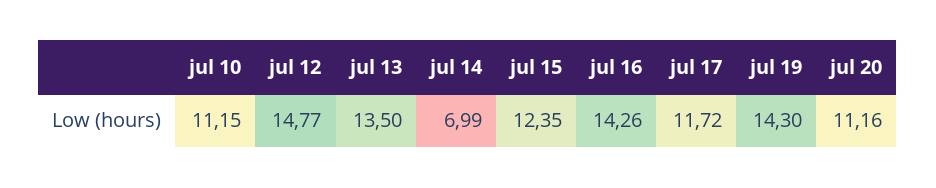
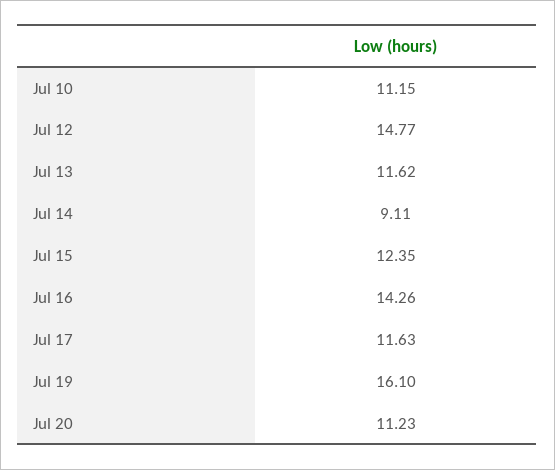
jul 13: 13.5 -> 11.62
jul 14: 6.99 -> 9.11
jul 17: 11.72 -> 11.63
jul 19: 14.3 -> 16.1
jul 20: 11.16 -> 11.23

